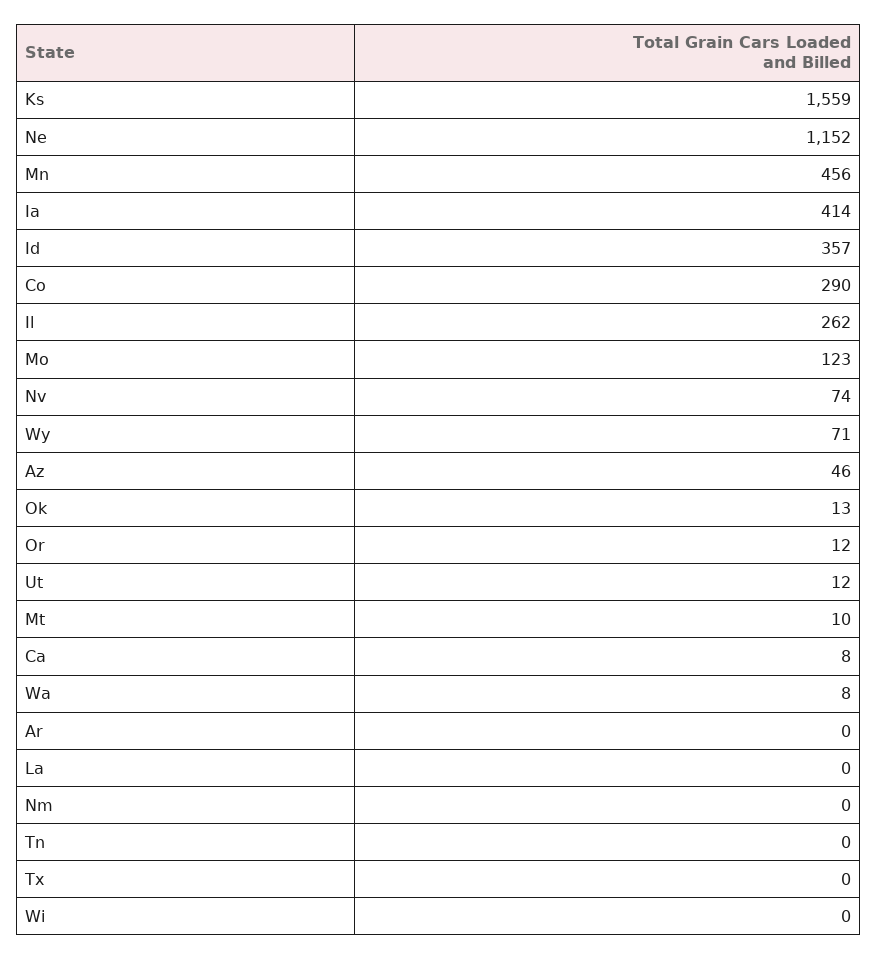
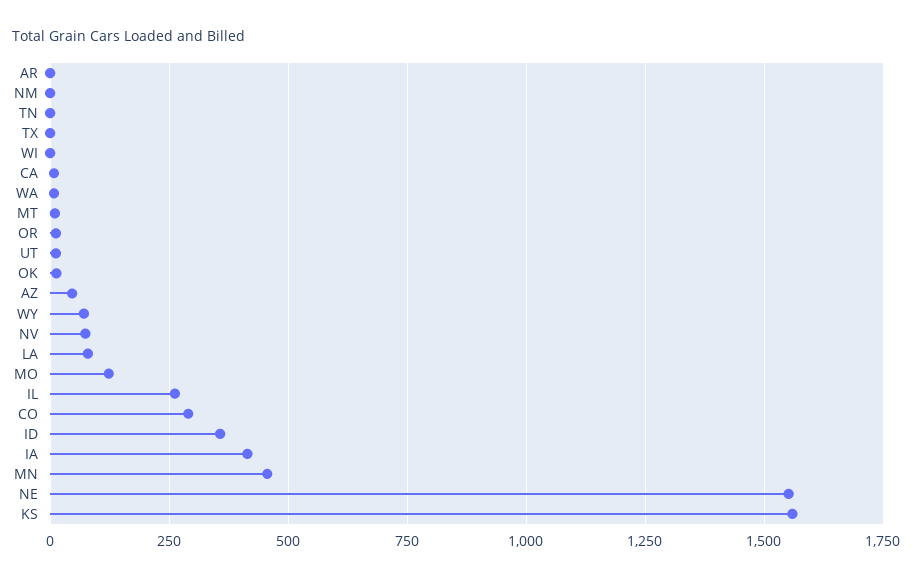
Ne: 1152 -> 1550
La: 0 -> 75

